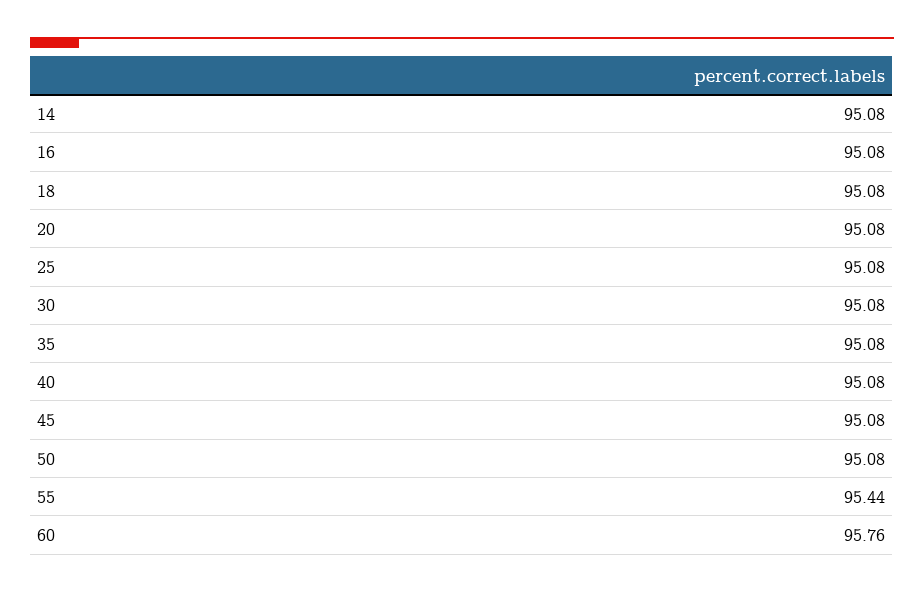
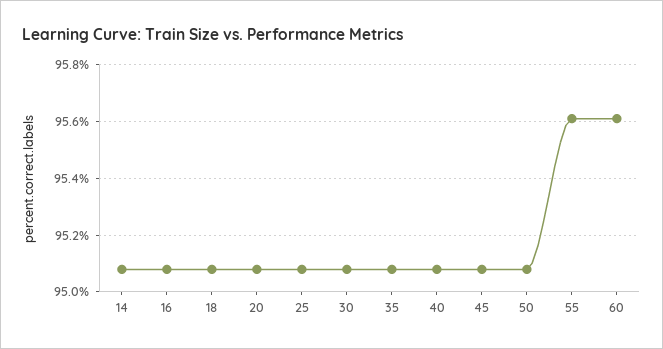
55: 95.44 -> 95.6
60: 95.76 -> 95.6

